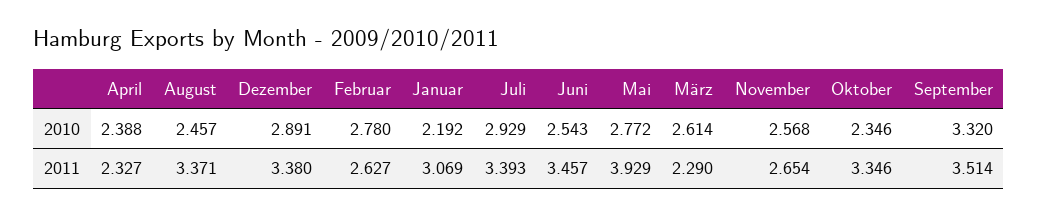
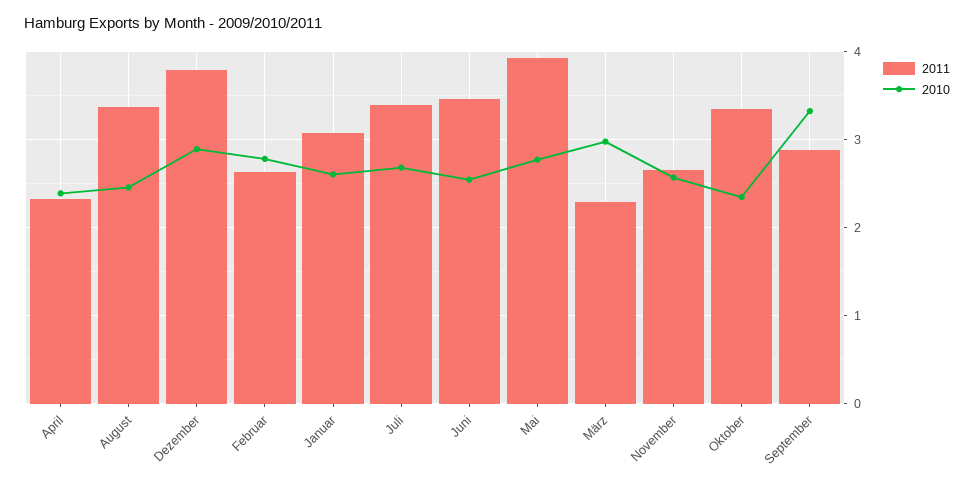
2010, Januar: 2.192 -> 2.6
2010, Juli: 2.929 -> 2.7
2010, März: 2.614 -> 3
2011, Dezember: 3.38 -> 3.8
2011, September: 3.514 -> 2.9

